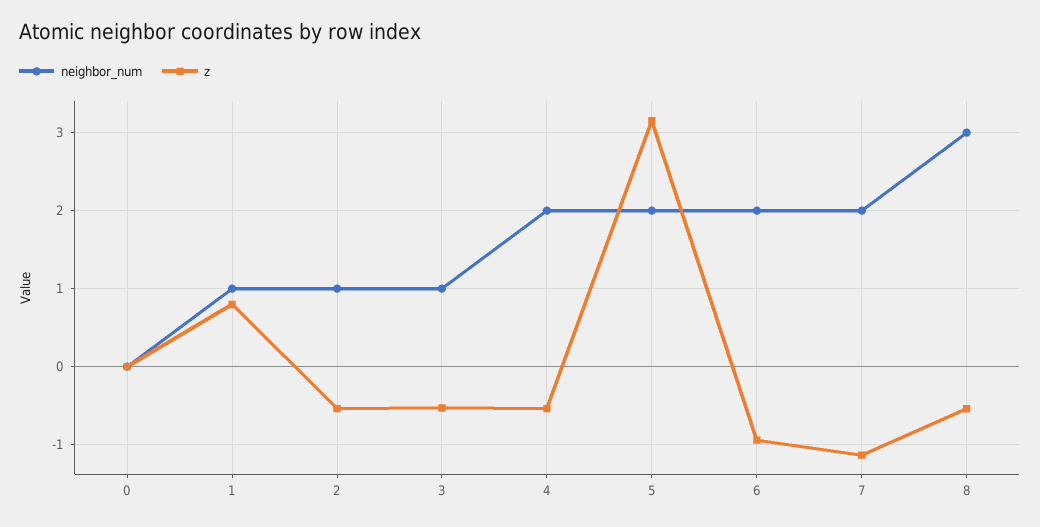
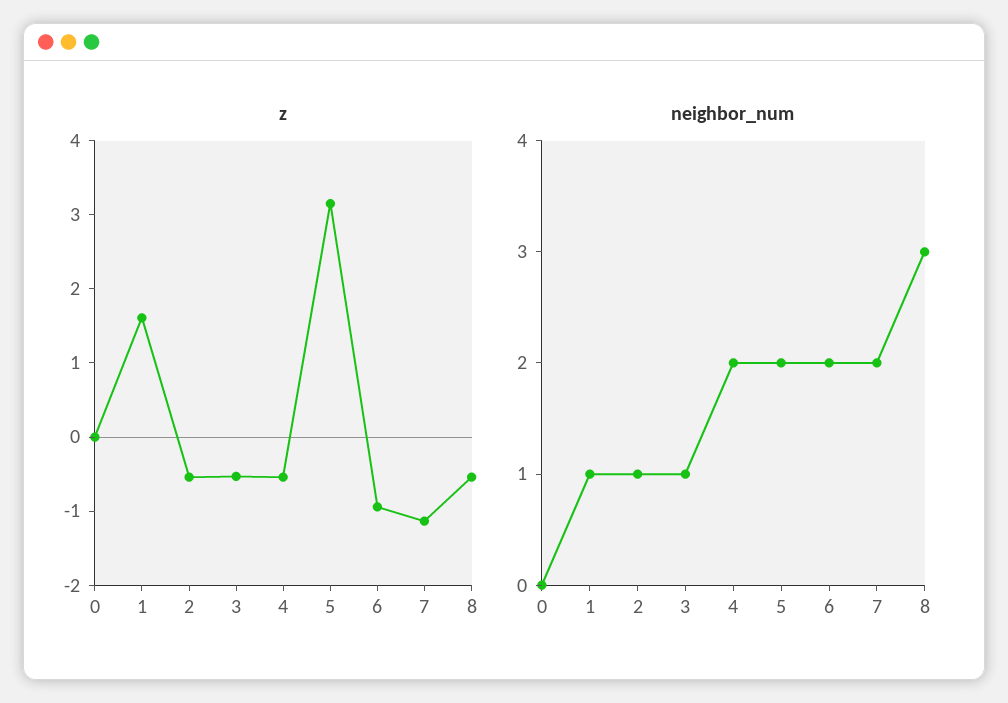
z, 1: 0.8 -> 1.6

